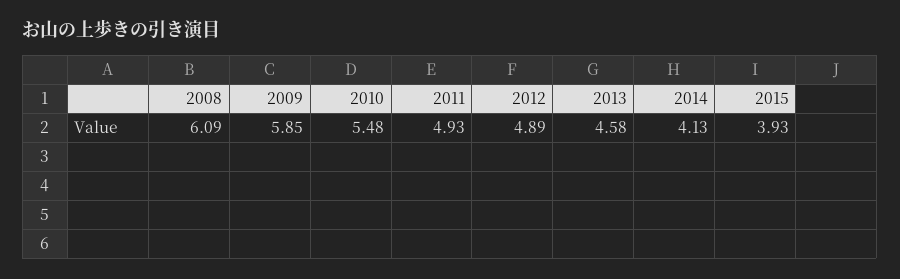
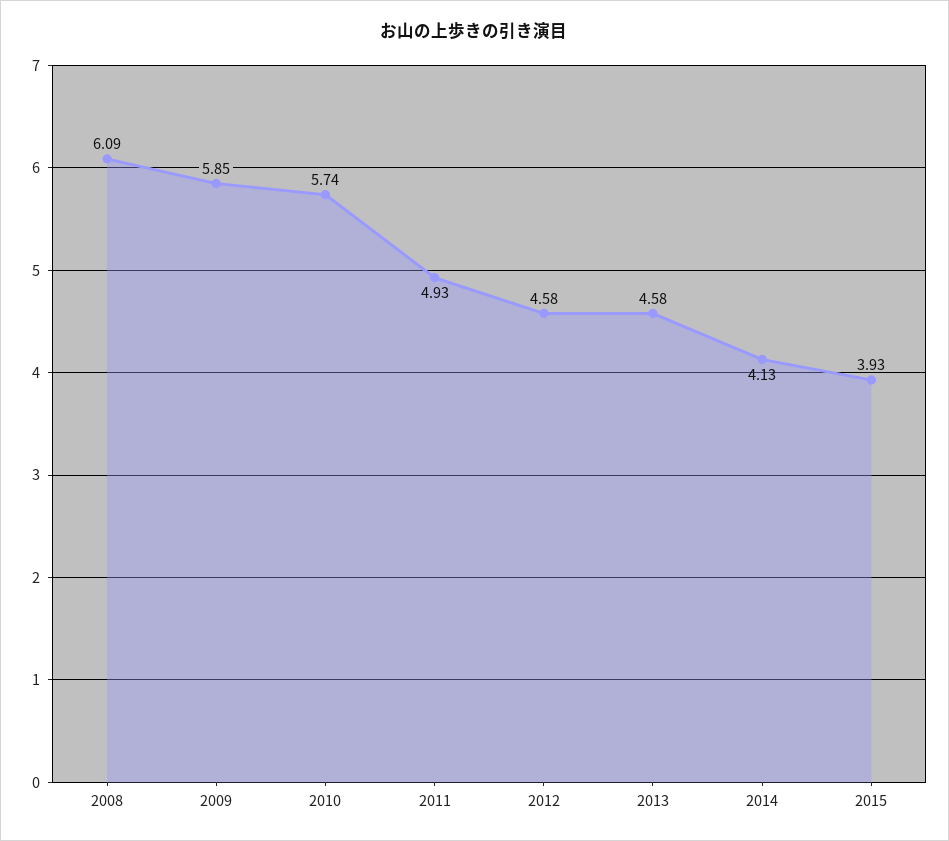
2010: 5.48 -> 5.74
2012: 4.89 -> 4.58

